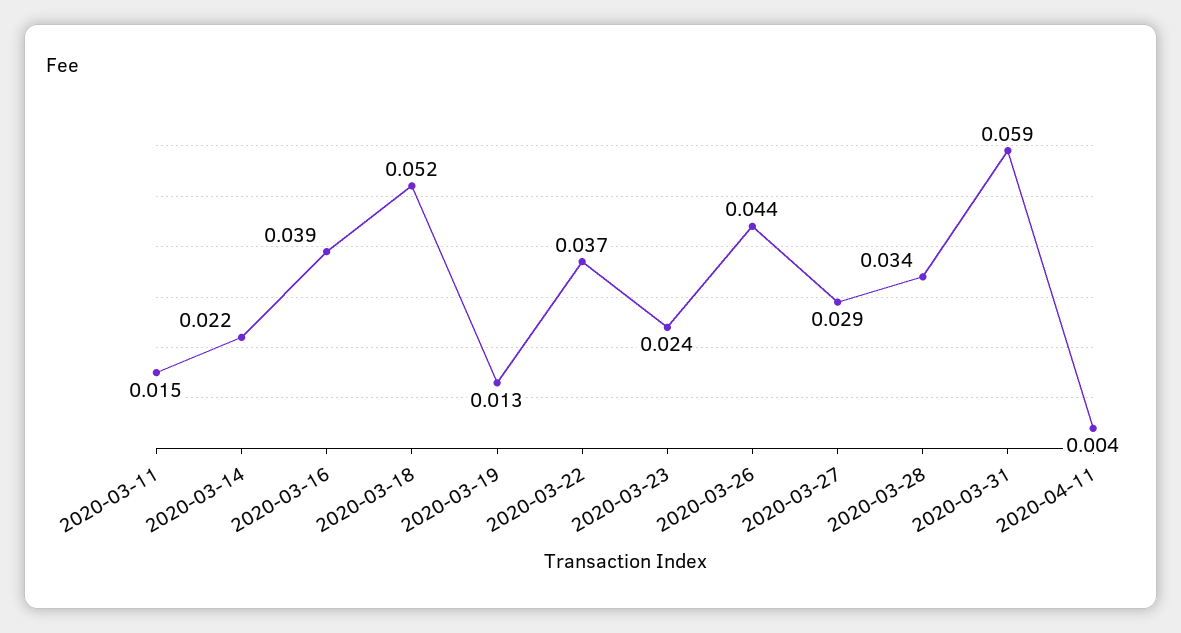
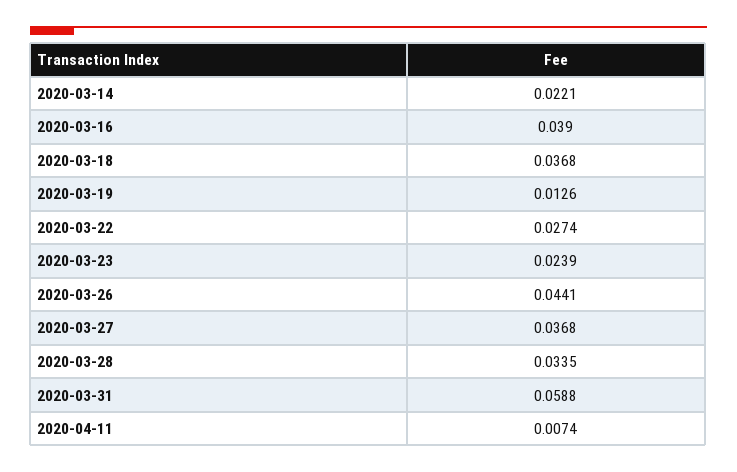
2020-03-11: 0.015 -> none
2020-03-18: 0.052 -> 0.0368
2020-03-22: 0.037 -> 0.0274
2020-03-27: 0.029 -> 0.0368
2020-04-11: 0.004 -> 0.0074

